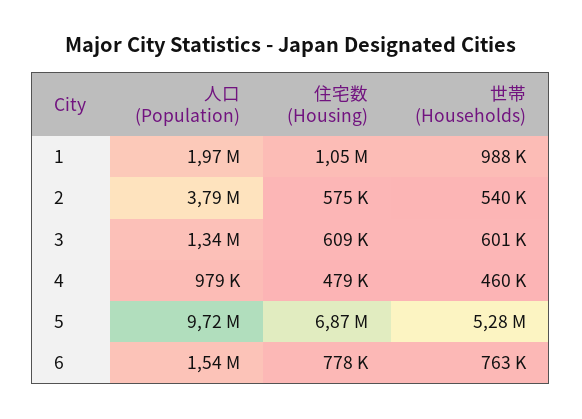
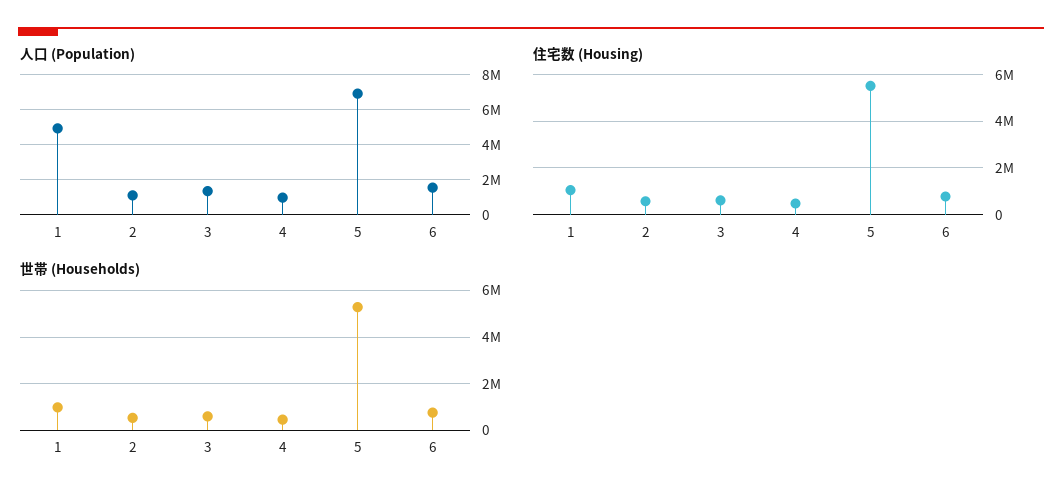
人口 (Population), 1: 1970000 -> 5000000
人口 (Population), 2: 3790000 -> 1000000
人口 (Population), 5: 9720000 -> 7000000
住宅数 (Housing), 5: 6870000 -> 5500000

